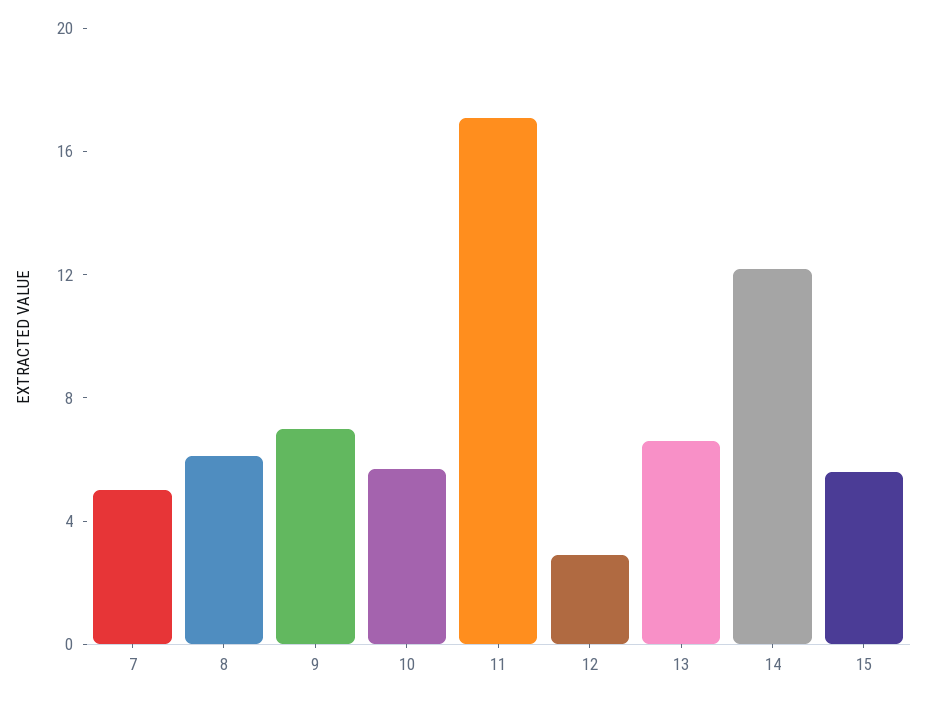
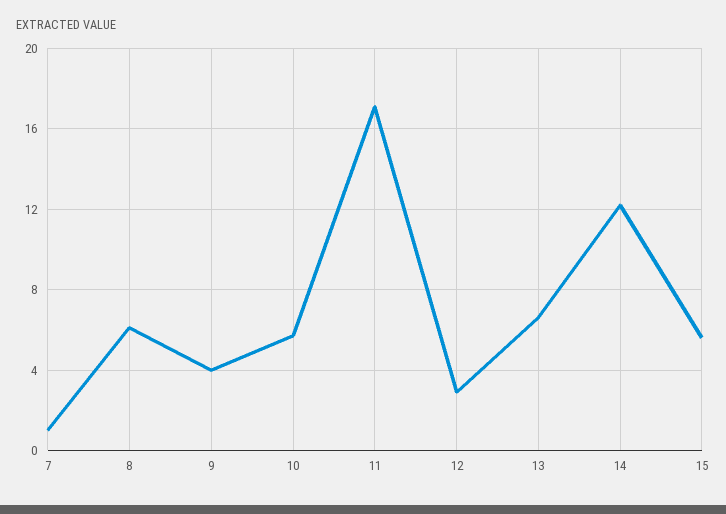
7: 5 -> 1
9: 7 -> 4

